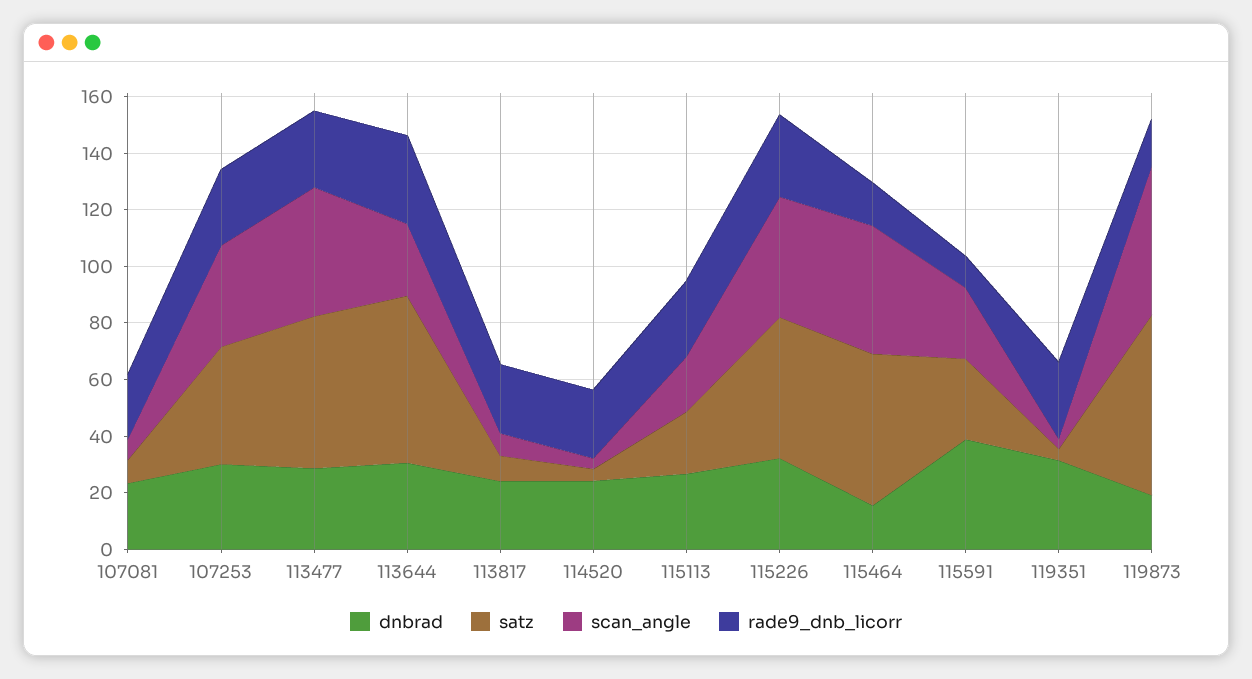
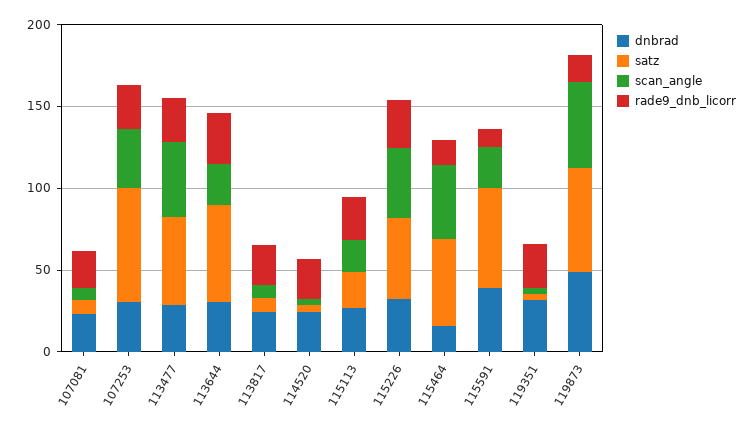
satz, 107253: 40 -> 70
satz, 115591: 30 -> 60
dnbrad, 119873: 20 -> 50

